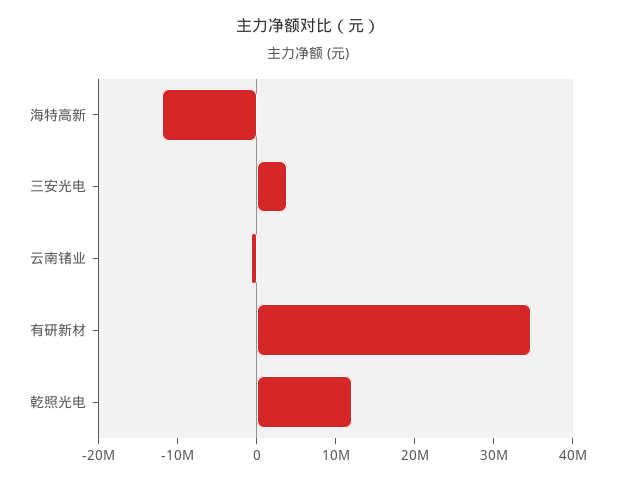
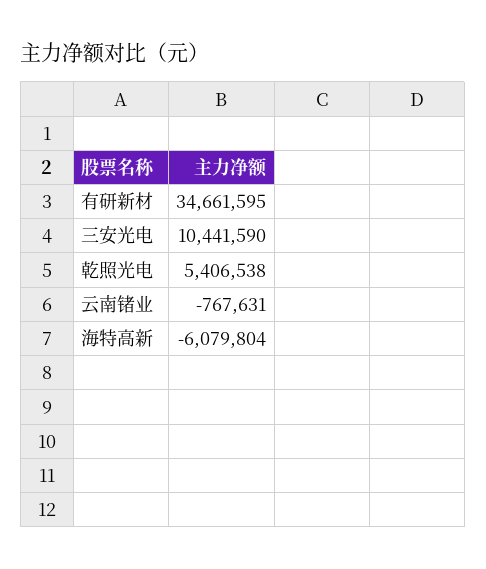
海特高新: -12000000 -> -6079804
三安光电: 4000000 -> 10441590
乾照光电: 12000000 -> 5406538

